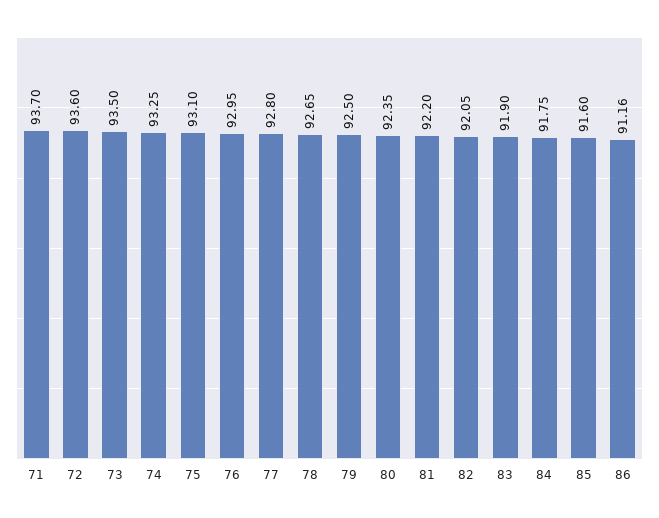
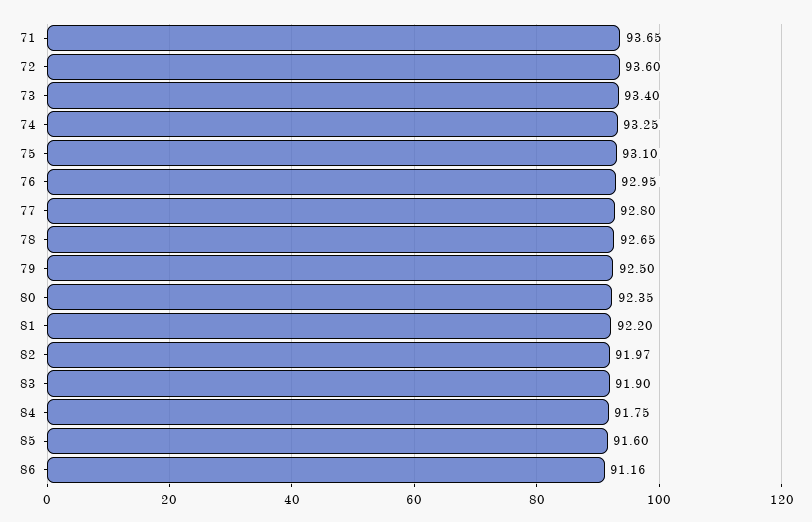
71: 93.7 -> 93.65
73: 93.5 -> 93.4
82: 92.05 -> 91.97

